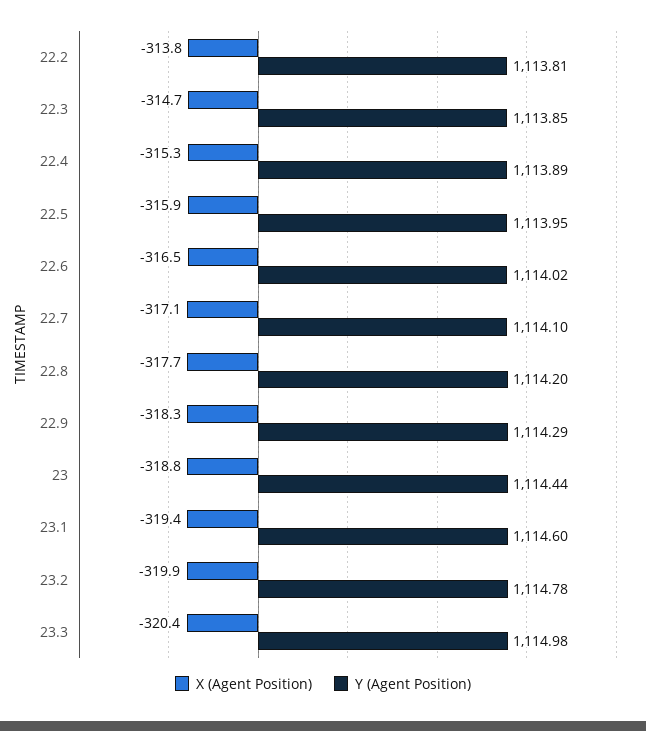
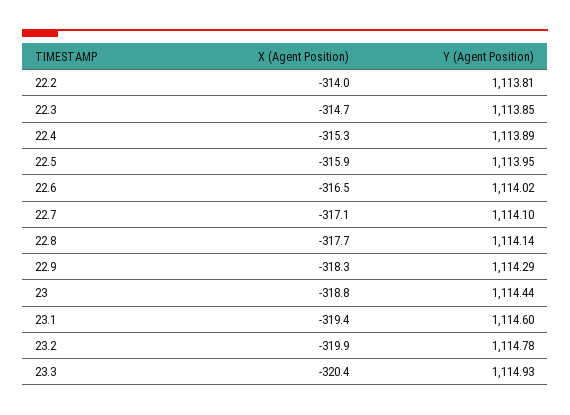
X (Agent Position), 22.2: -313.8 -> -314
Y (Agent Position), 22.8: 1114.2 -> 1114.14
Y (Agent Position), 23.3: 1114.98 -> 1114.93

